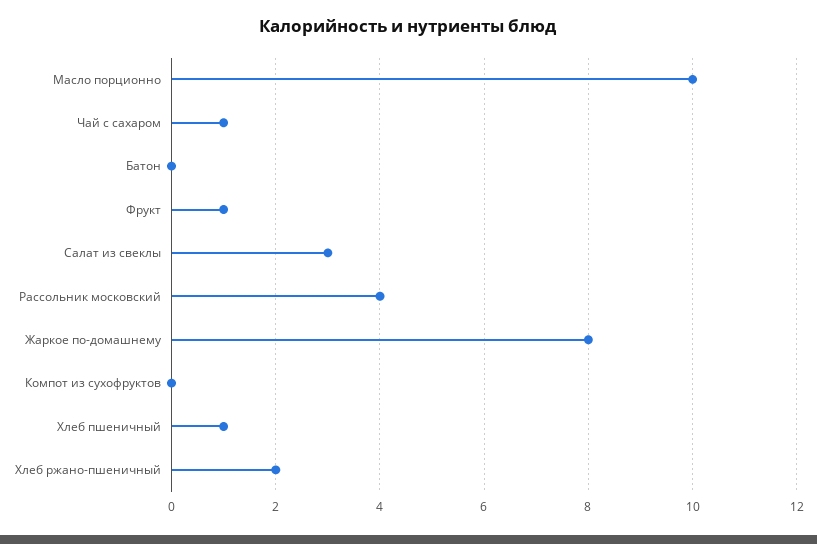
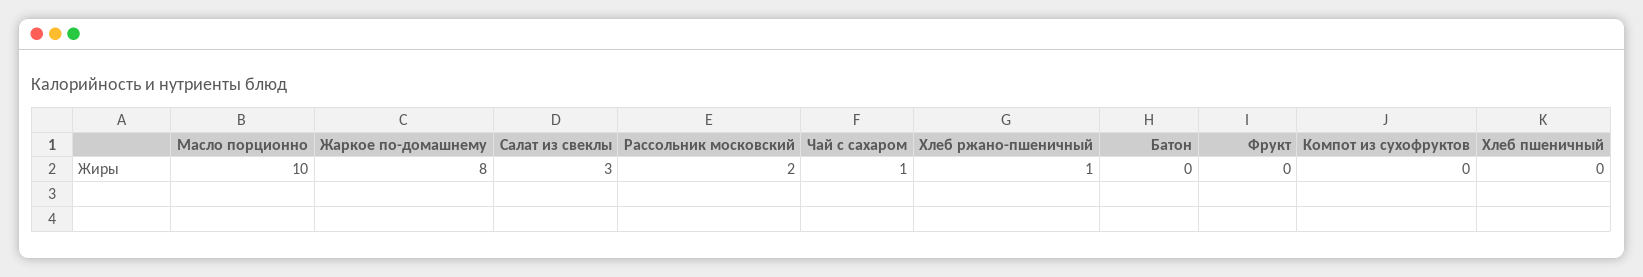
Фрукт: 1 -> 0
Рассольник московский: 4 -> 2
Хлеб пшеничный: 1 -> 0
Хлеб ржано-пшеничный: 2 -> 1

